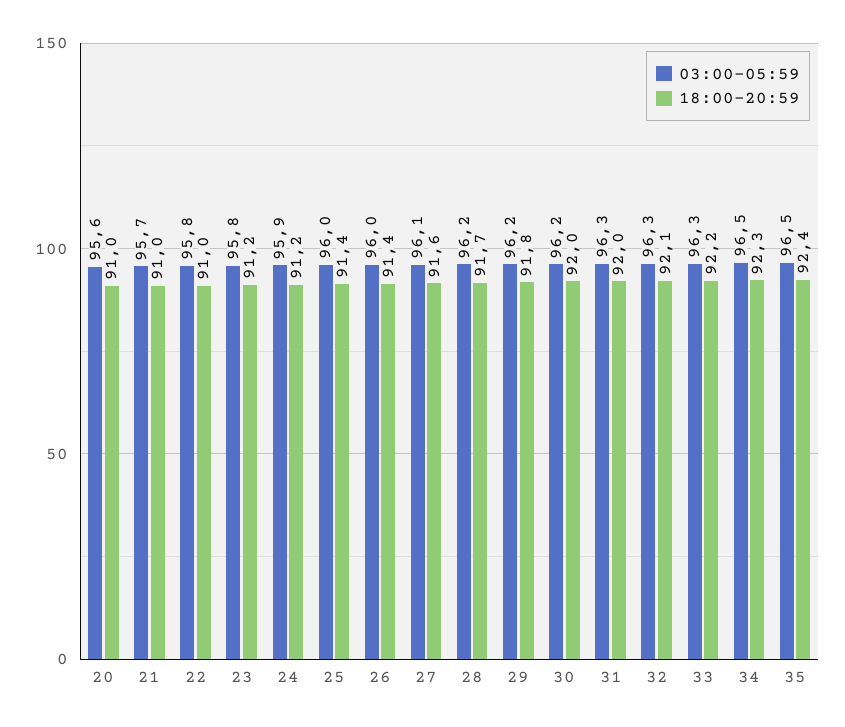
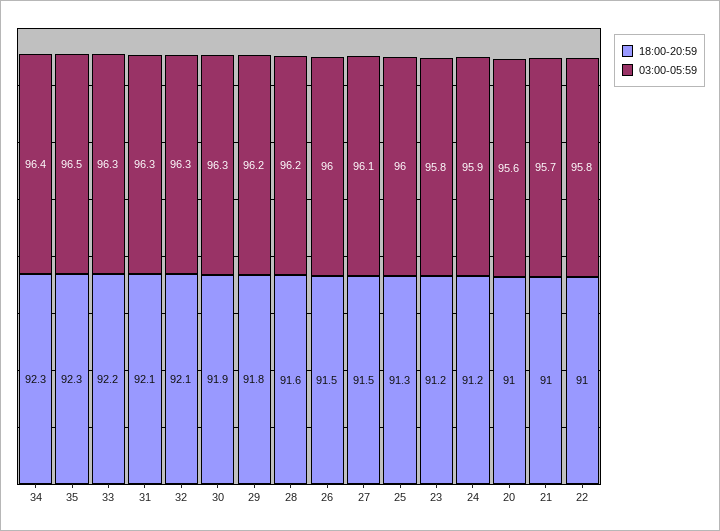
18:00-20:59, 25: 91.4 -> 91.3
18:00-20:59, 26: 91.4 -> 91.5
18:00-20:59, 27: 91.6 -> 91.5
18:00-20:59, 28: 91.7 -> 91.6
03:00-05:59, 30: 96.2 -> 96.3
18:00-20:59, 30: 92 -> 91.9
18:00-20:59, 31: 92 -> 92.1
03:00-05:59, 34: 96.5 -> 96.4
18:00-20:59, 35: 92.4 -> 92.3

